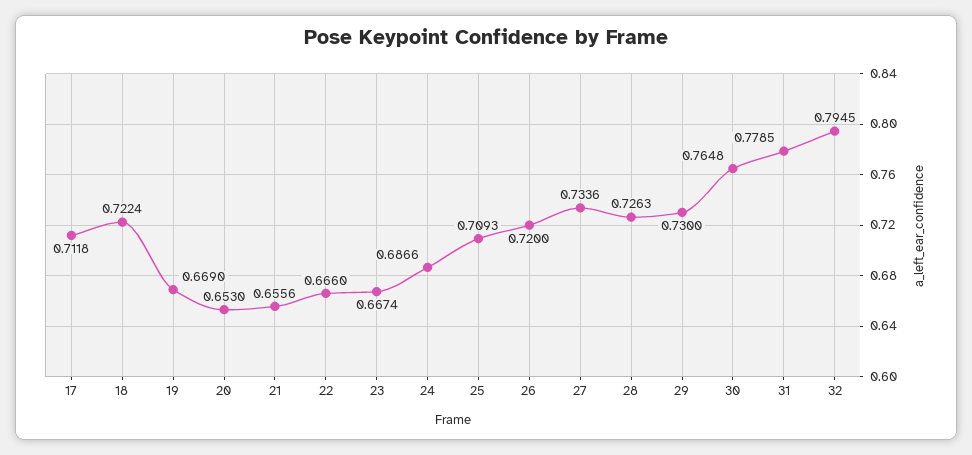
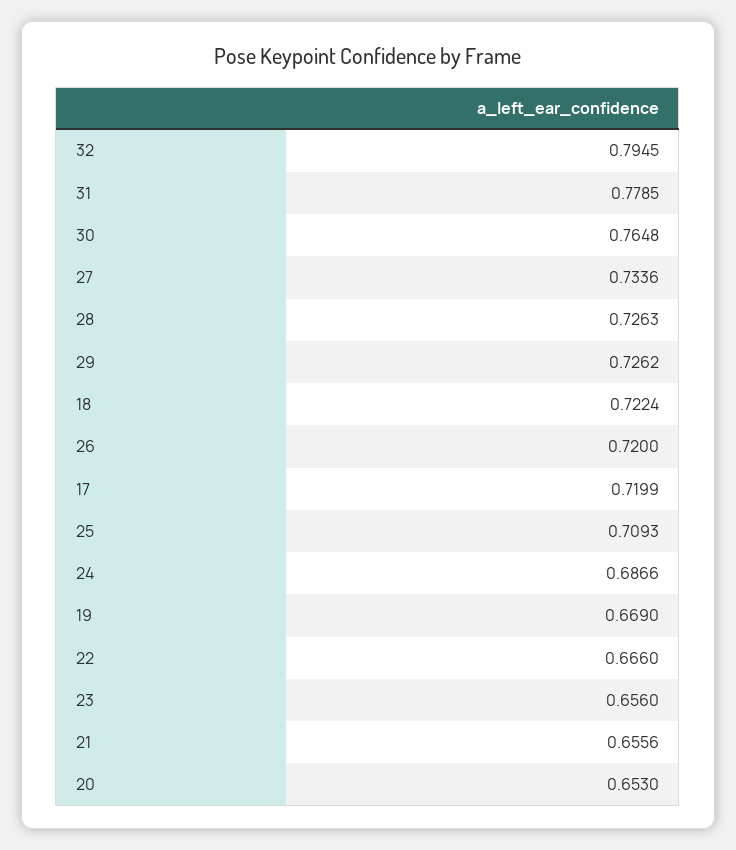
17: 0.7118 -> 0.7199
23: 0.6674 -> 0.656
29: 0.73 -> 0.7262

